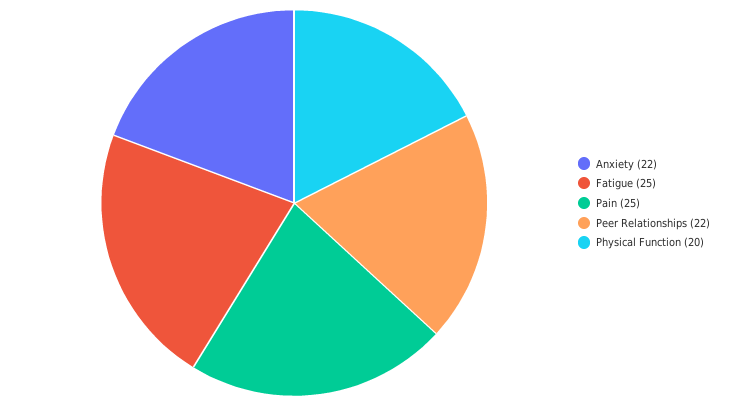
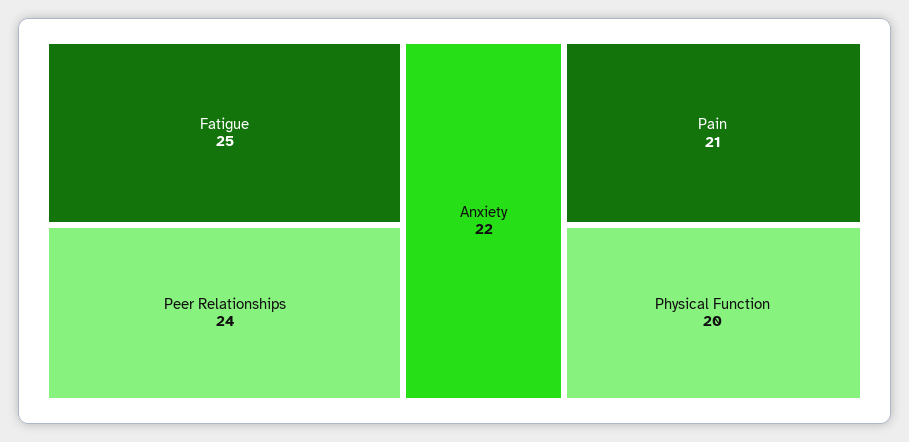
Pain: 25 -> 21
Peer Relationships: 22 -> 24

